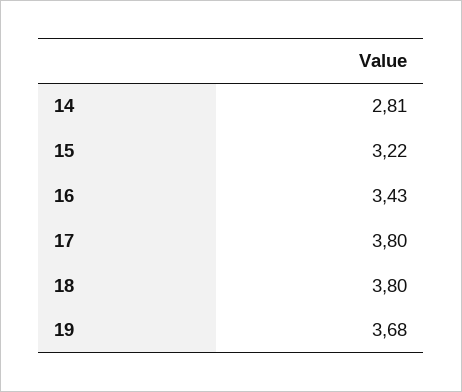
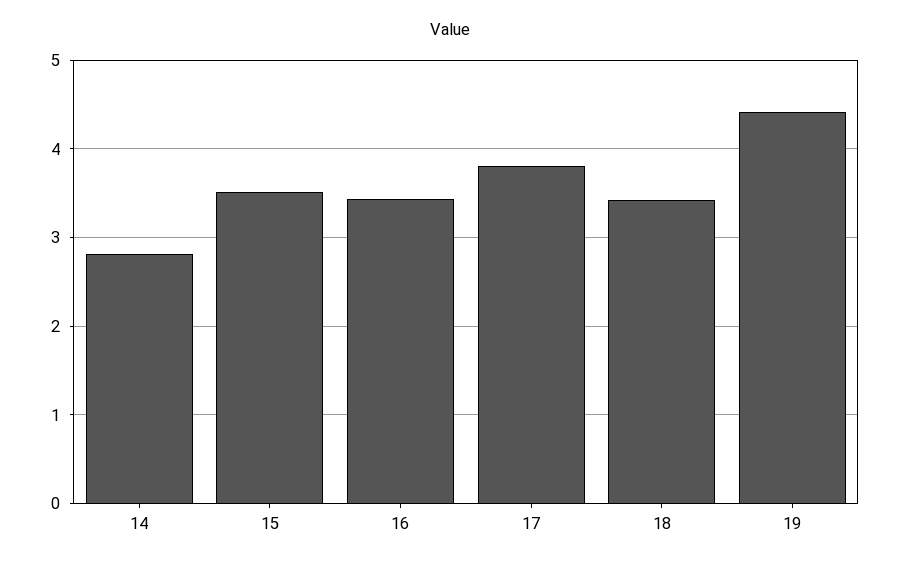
15: 3.22 -> 3.5
18: 3.8 -> 3.4
19: 3.68 -> 4.4

